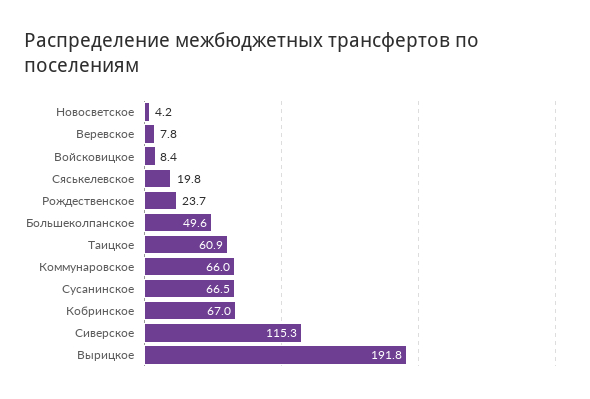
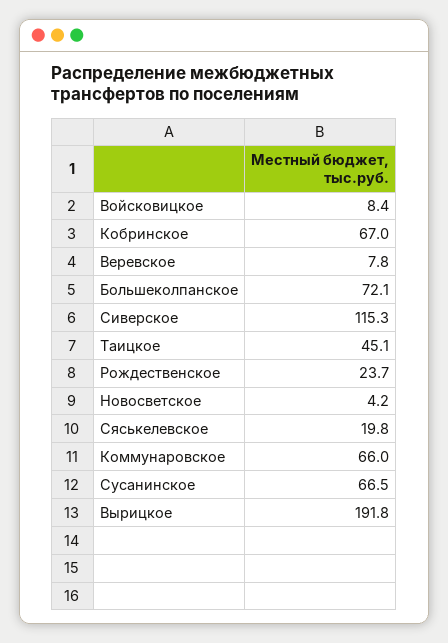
Большеколпанское: 49.6 -> 72.1
Таицкое: 60.9 -> 45.1

